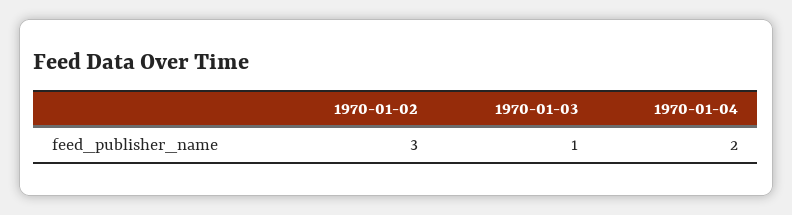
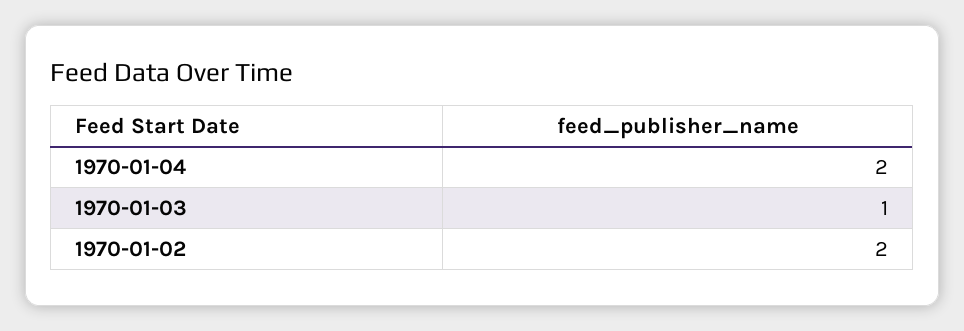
1970-01-02: 3 -> 2

